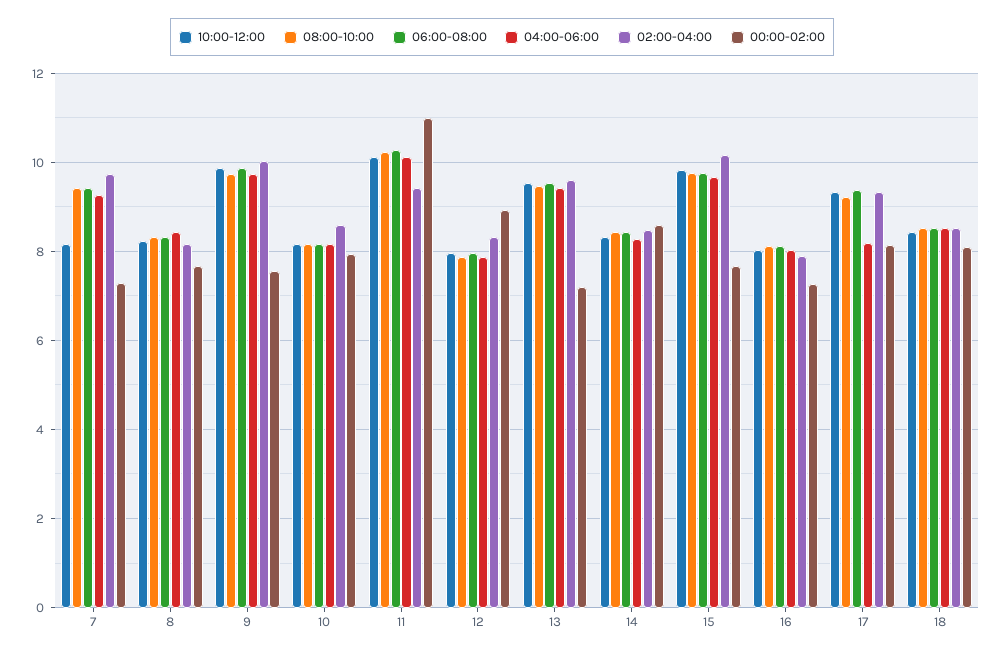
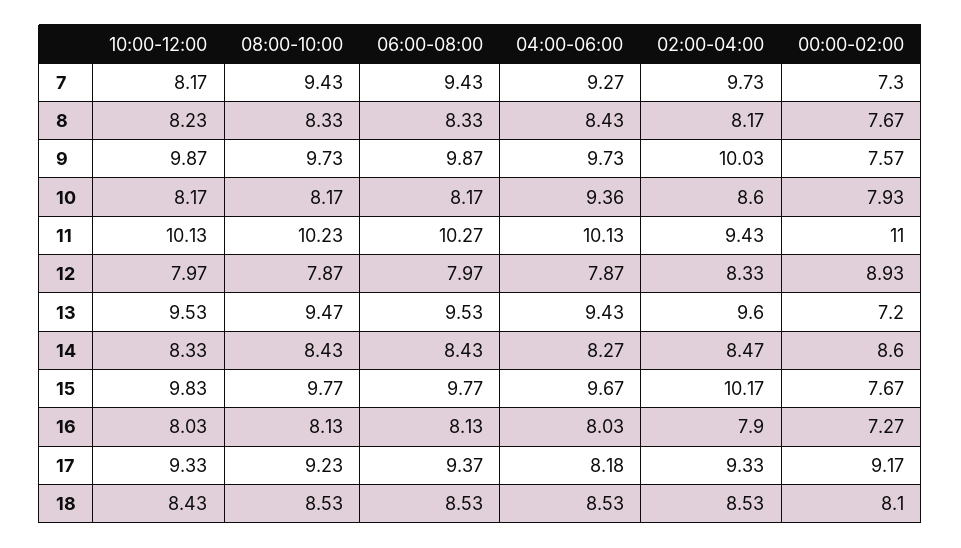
04:00-06:00, 10: 8.2 -> 9.36
00:00-02:00, 17: 8.2 -> 9.17

